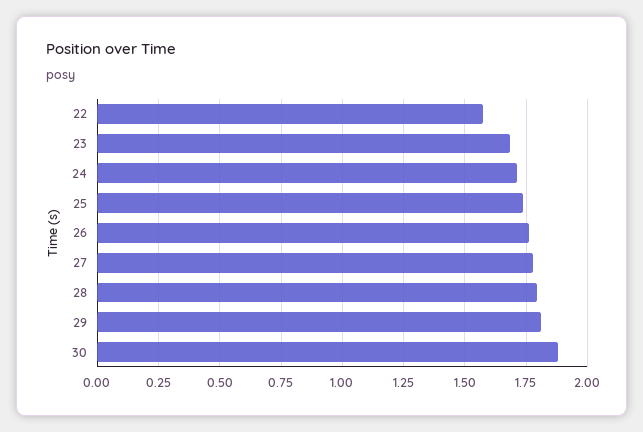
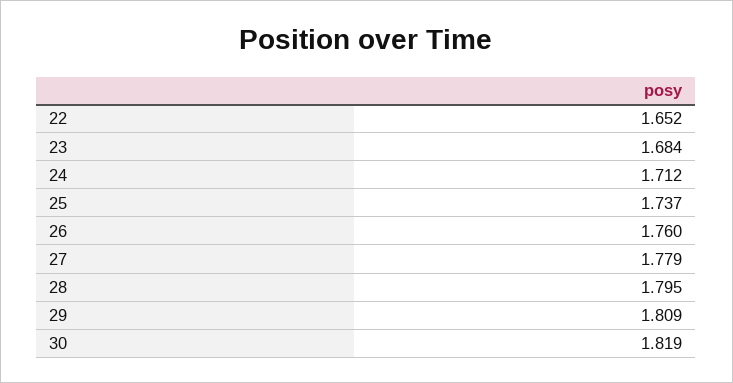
22: 1.575 -> 1.652
30: 1.875 -> 1.819

